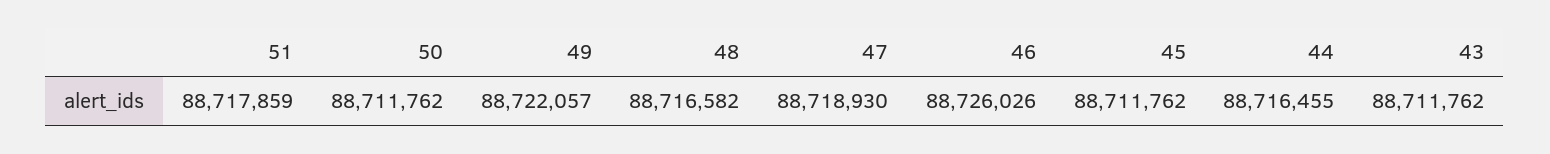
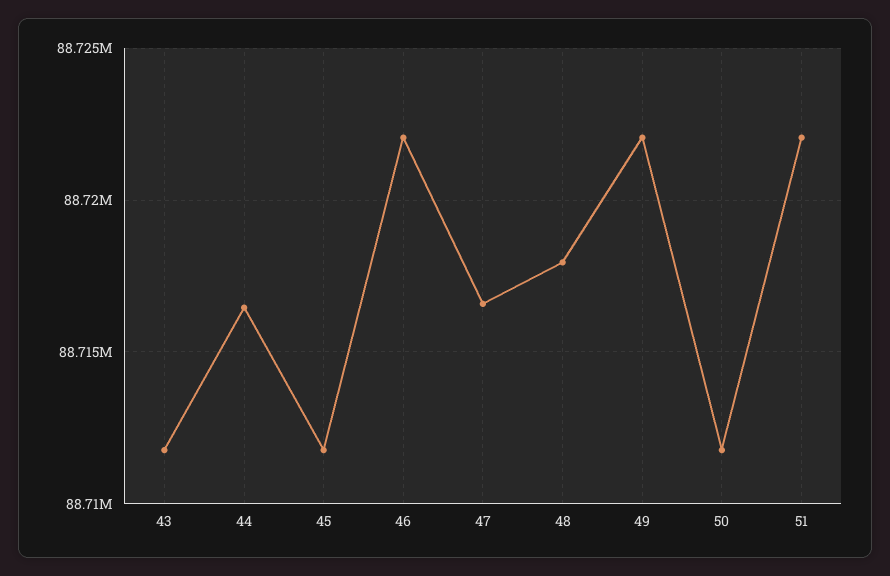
51: 88717859 -> 88722000
48: 88716582 -> 88718000
47: 88718930 -> 88716500
46: 88726026 -> 88722000

